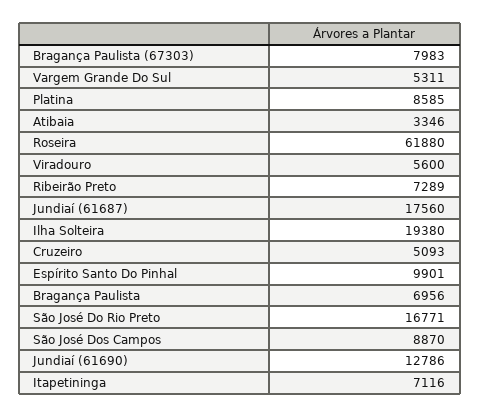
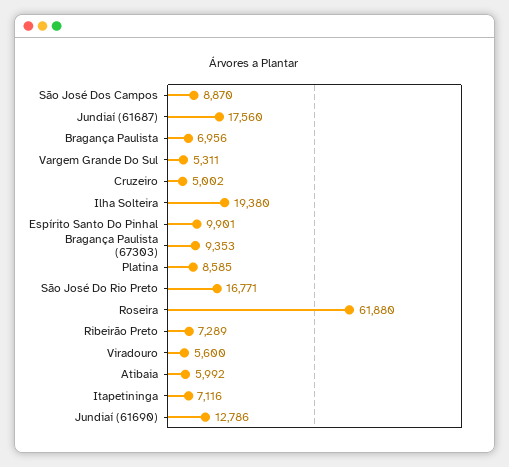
Bragança Paulista (67303): 7983 -> 9353
Atibaia: 3346 -> 5992
Cruzeiro: 5093 -> 5002

